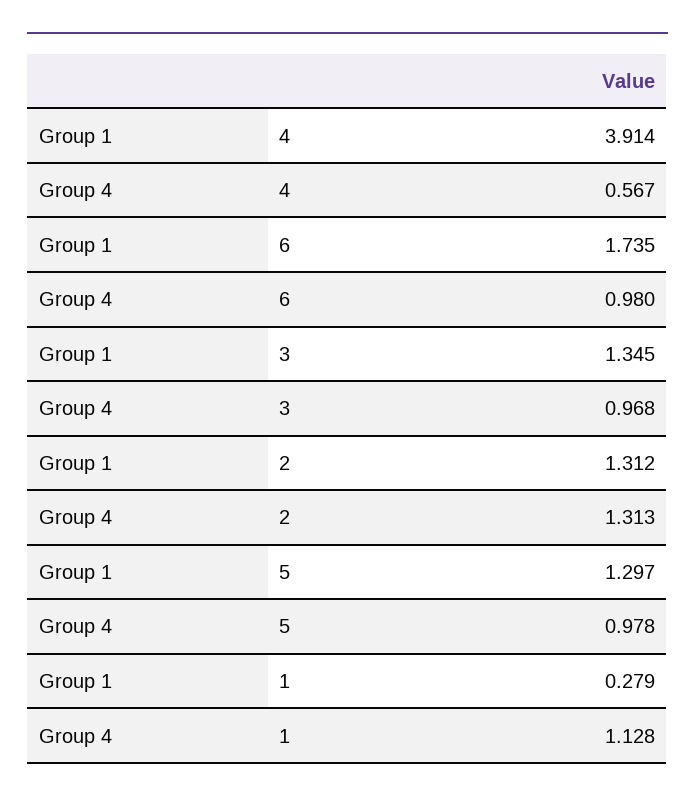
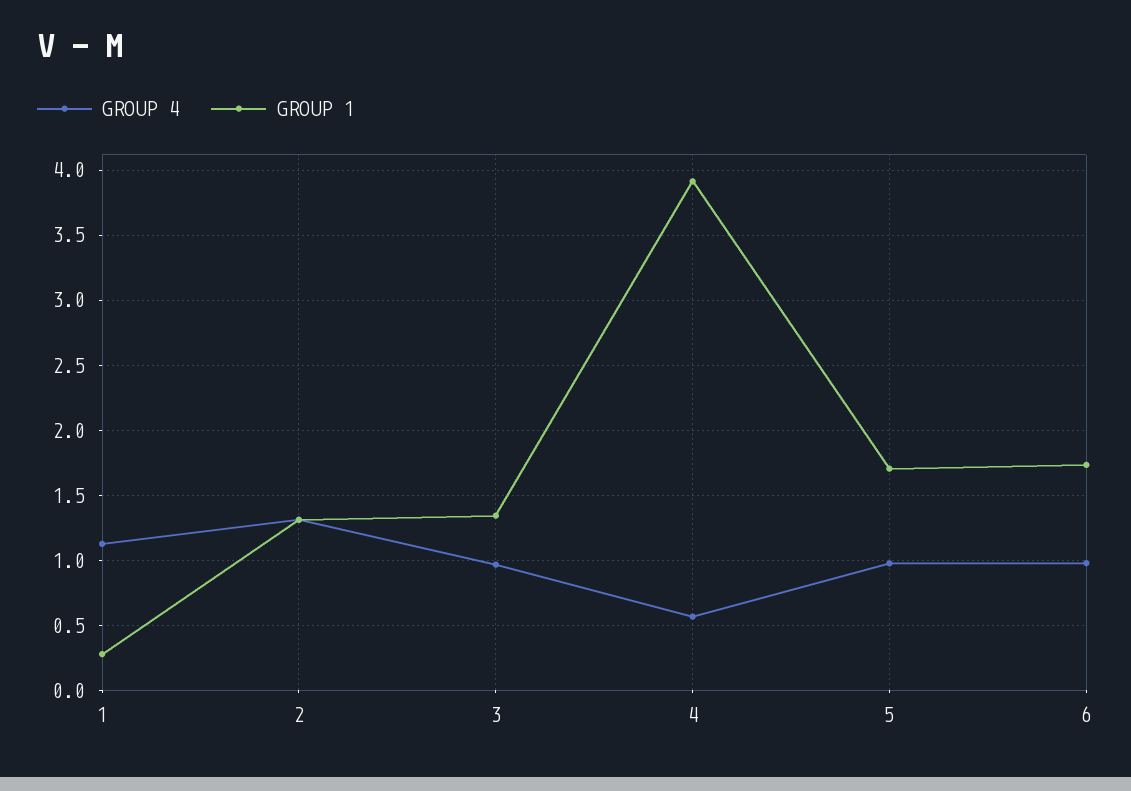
Group 1, 5: 1.297 -> 1.7

